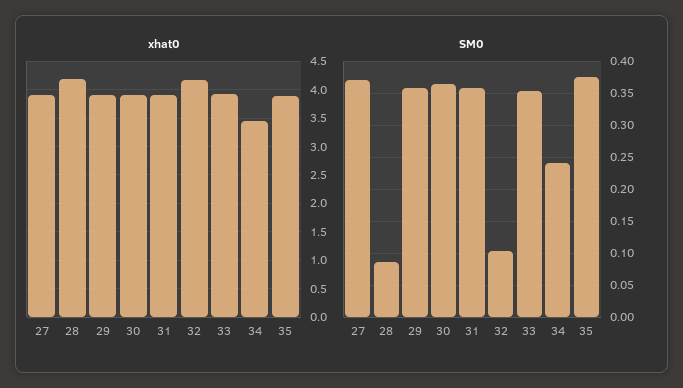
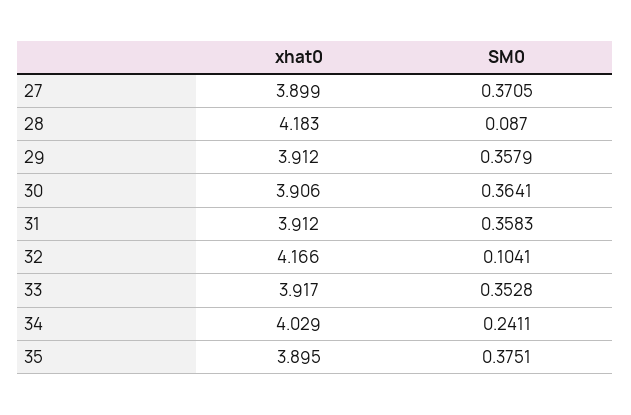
xhat0, 34: 3.5 -> 4.029

